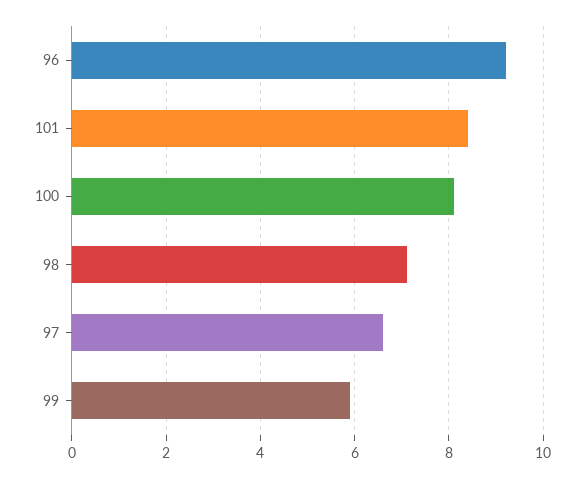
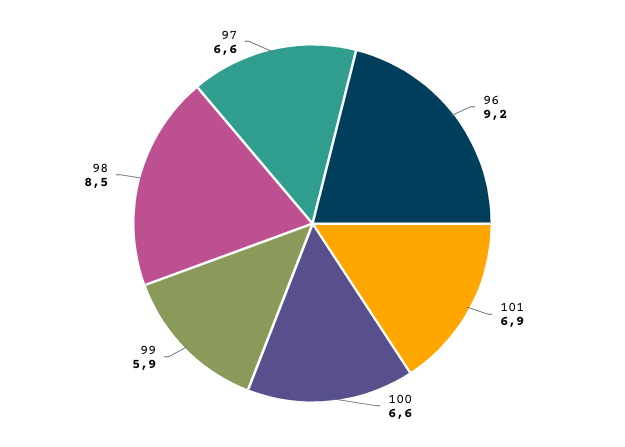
101: 8.5 -> 6.9
100: 8 -> 6.6
98: 7 -> 8.5

